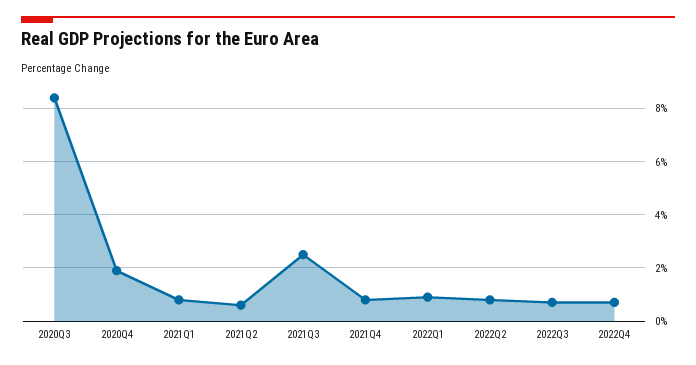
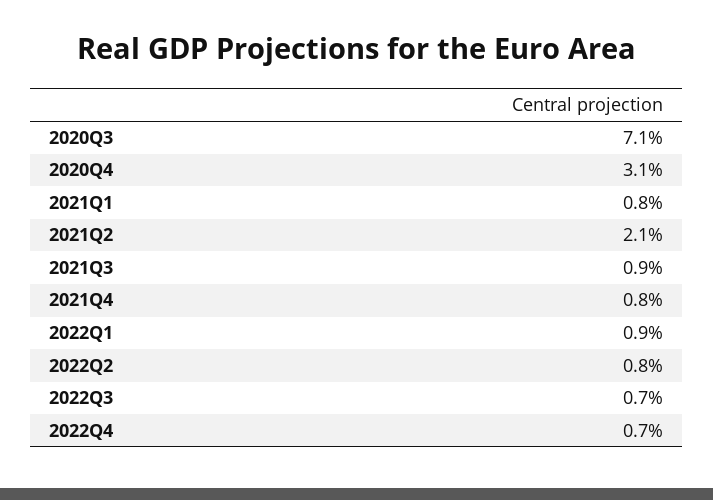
2020Q3: 8.5 -> 7.1
2020Q4: 2 -> 3.1
2021Q2: 0.5 -> 2.1
2021Q3: 2.5 -> 0.9

